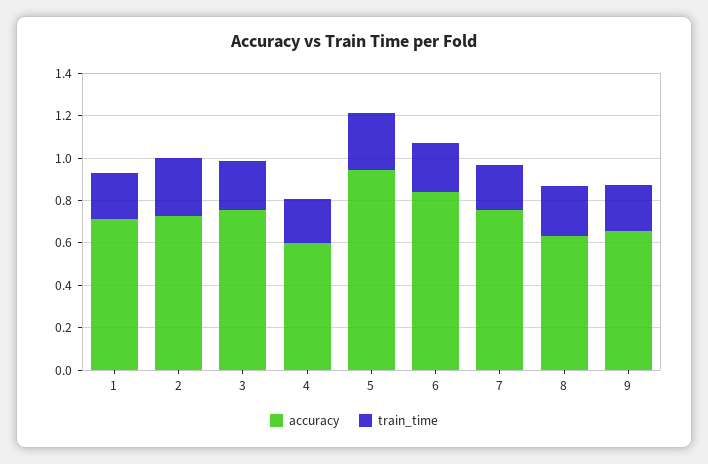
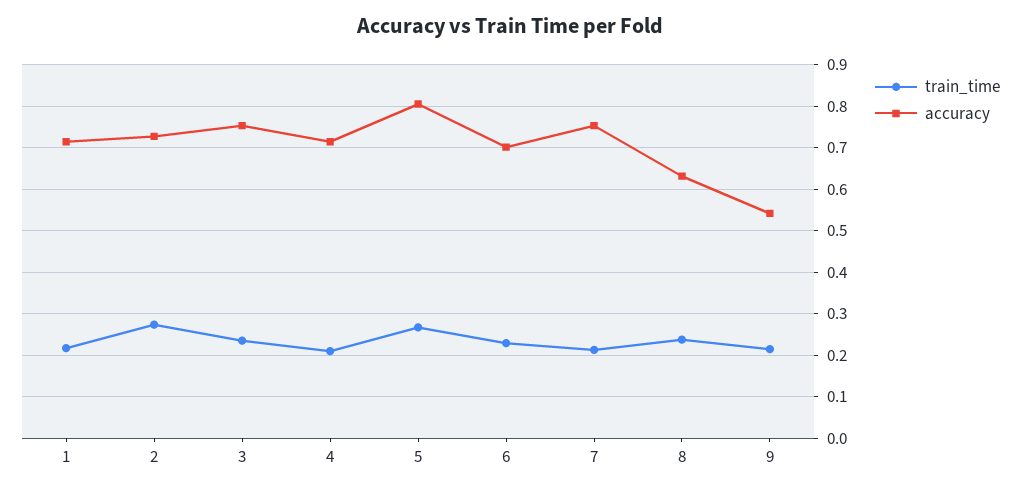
accuracy, 4: 0.6 -> 0.72
accuracy, 5: 0.95 -> 0.8
accuracy, 6: 0.85 -> 0.7
accuracy, 9: 0.65 -> 0.54

